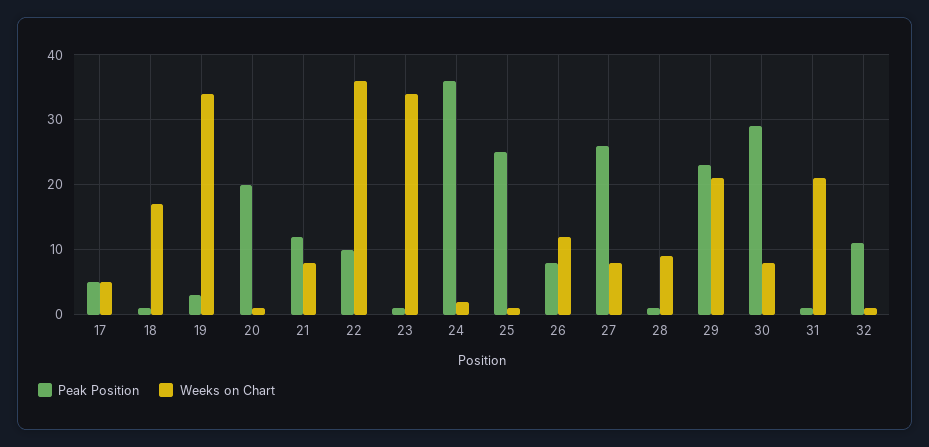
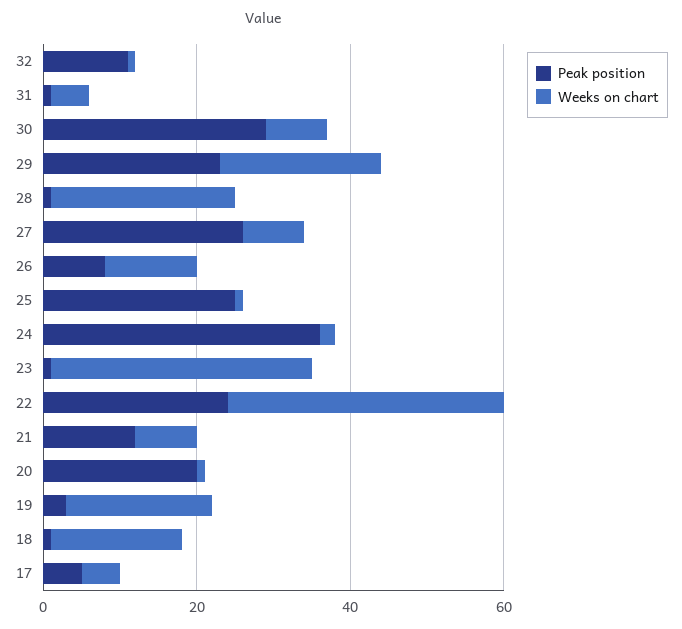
Weeks on Chart, 19: 34 -> 20
Peak Position, 22: 10 -> 25
Weeks on Chart, 28: 9 -> 25
Weeks on Chart, 31: 21 -> 5

